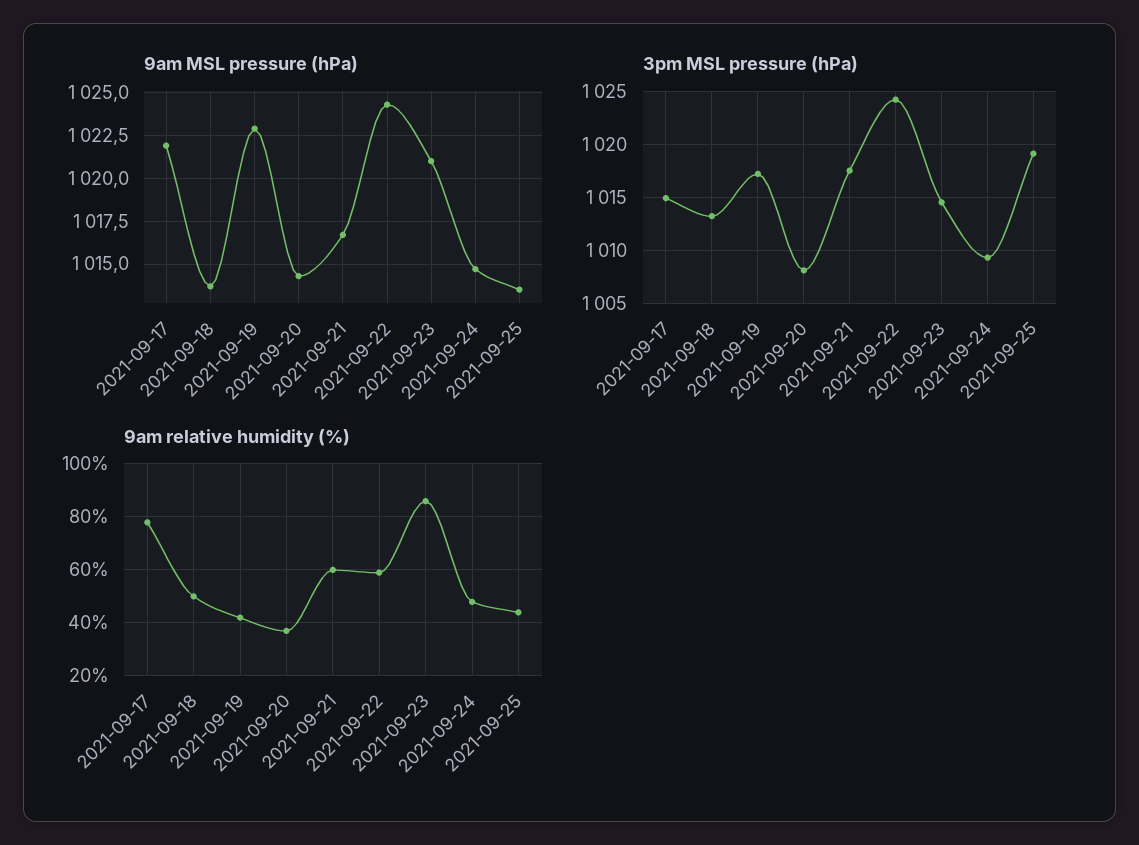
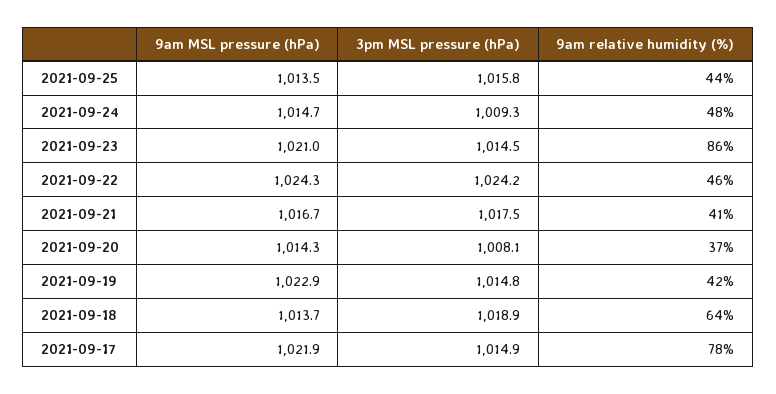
3pm MSL pressure (hPa), 2021-09-18: 1013 -> 1018.9
3pm MSL pressure (hPa), 2021-09-19: 1017 -> 1014.8
3pm MSL pressure (hPa), 2021-09-25: 1019 -> 1015.8
9am relative humidity (%), 2021-09-18: 50 -> 64
9am relative humidity (%), 2021-09-21: 60 -> 41
9am relative humidity (%), 2021-09-22: 60 -> 46

